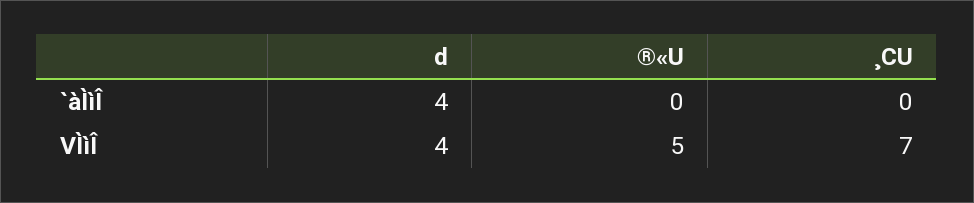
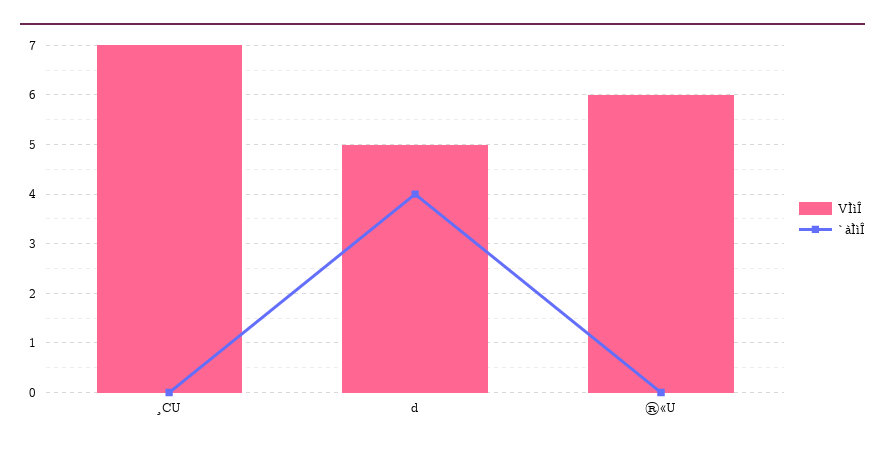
VÌìÎ, d: 4 -> 5
VÌìÎ, ®«U: 5 -> 6

